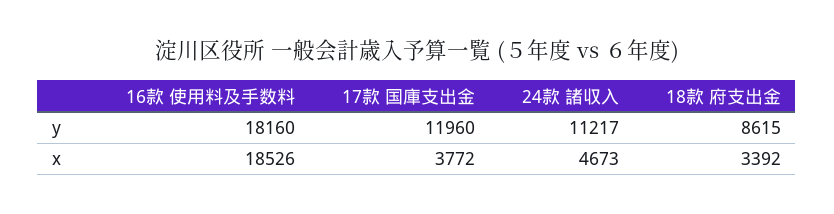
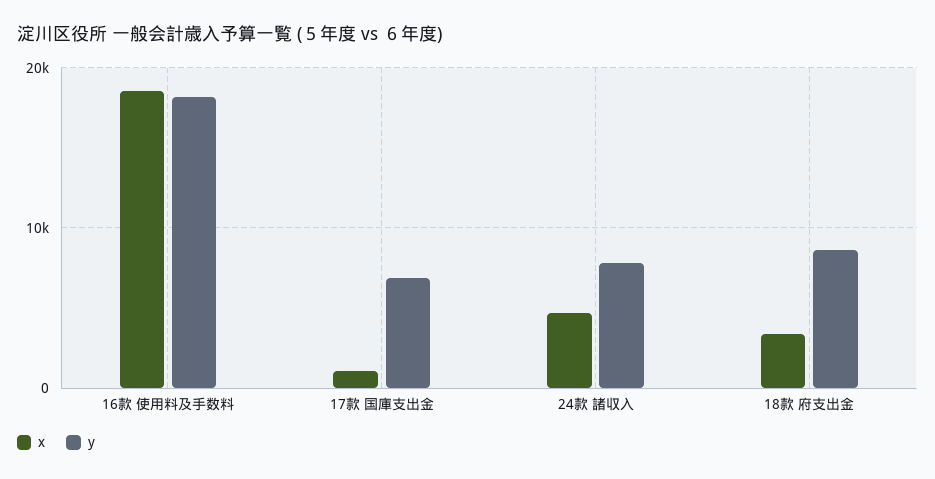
y, 17款 国庫支出金: 11960 -> 7000
y, 24款 諸収入: 11217 -> 8000
x, 17款 国庫支出金: 3772 -> 1000

